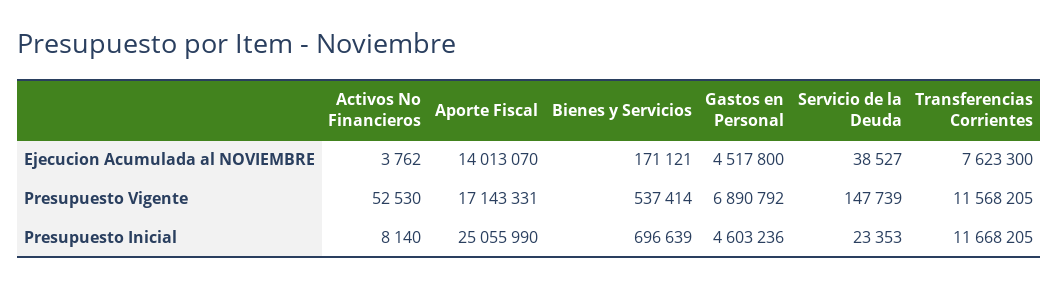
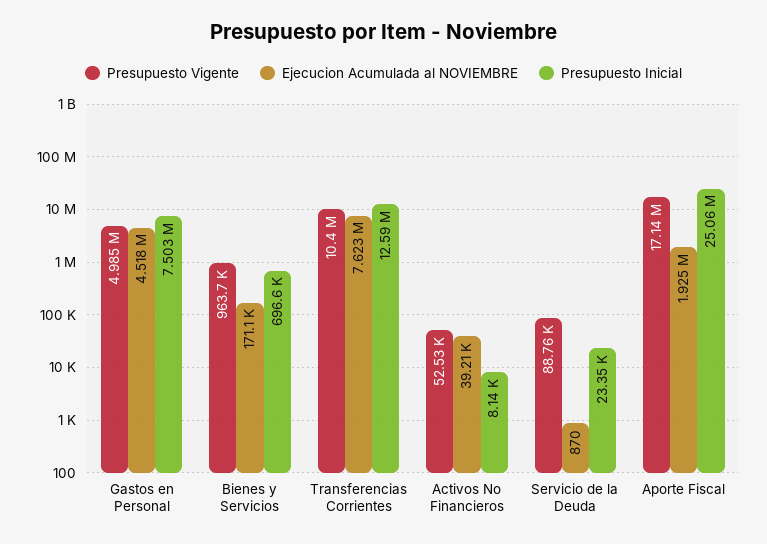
Ejecucion Acumulada al NOVIEMBRE, Activos No Financieros: 3762 -> 39210
Ejecucion Acumulada al NOVIEMBRE, Aporte Fiscal: 14013070 -> 1925000
Ejecucion Acumulada al NOVIEMBRE, Servicio de la Deuda: 38527 -> 870
Presupuesto Vigente, Bienes y Servicios: 537414 -> 963700
Presupuesto Vigente, Gastos en Personal: 6890792 -> 4985000
Presupuesto Vigente, Servicio de la Deuda: 147739 -> 88760
Presupuesto Vigente, Transferencias Corrientes: 11568205 -> 10400000
Presupuesto Inicial, Gastos en Personal: 4603236 -> 7503000
Presupuesto Inicial, Transferencias Corrientes: 11668205 -> 12590000

